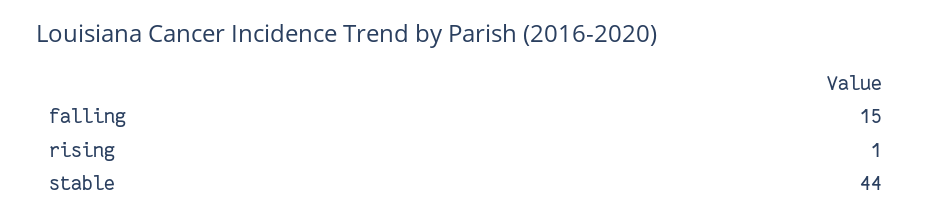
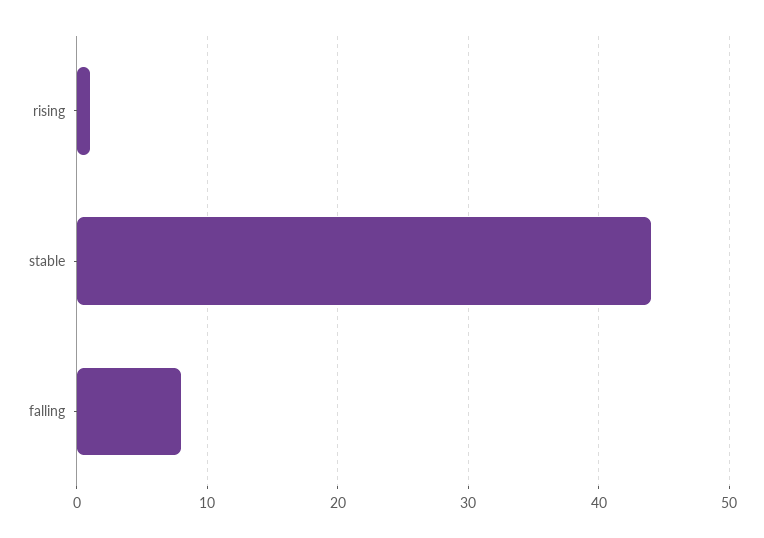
falling: 15 -> 8

